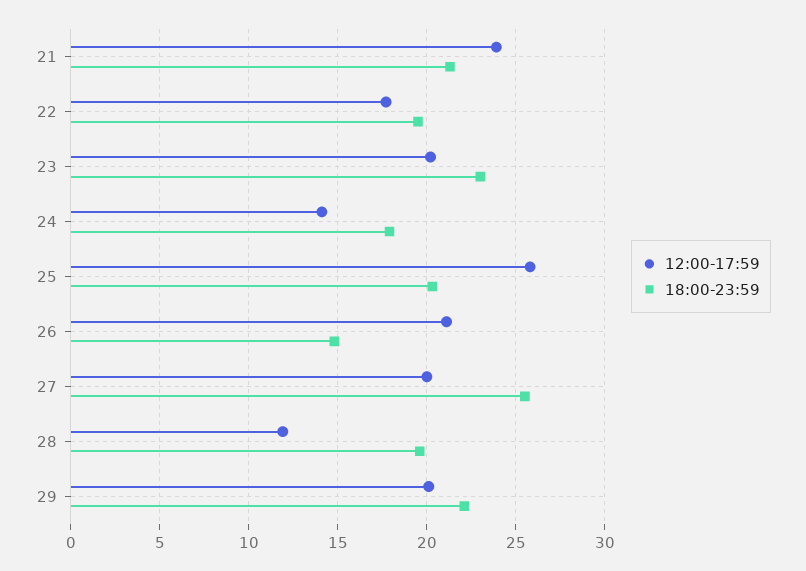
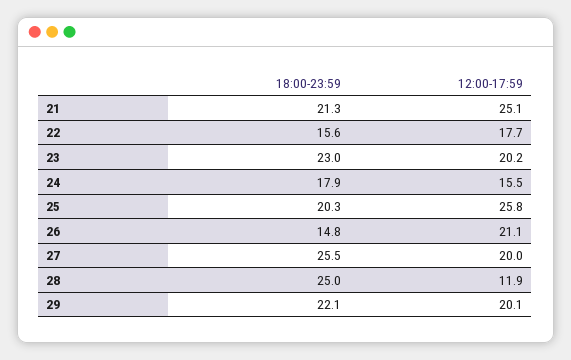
12:00-17:59, 21: 24 -> 25.1
18:00-23:59, 22: 19.5 -> 15.6
12:00-17:59, 24: 14 -> 15.5
18:00-23:59, 28: 19.5 -> 25

